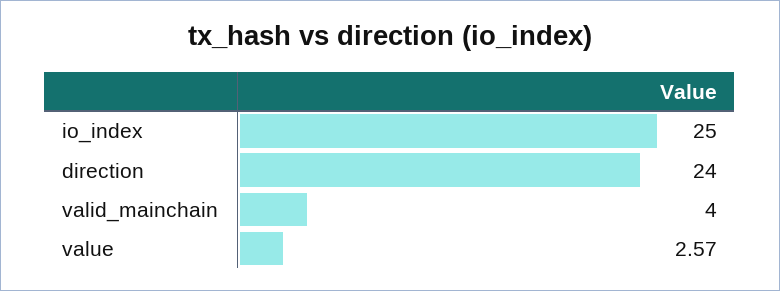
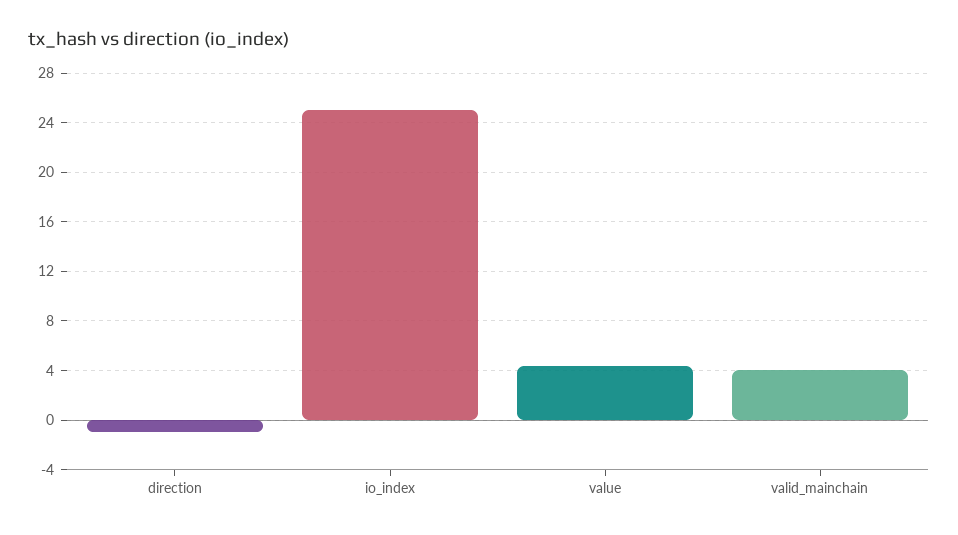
direction: 24 -> -1
value: 2.57 -> 4.5

